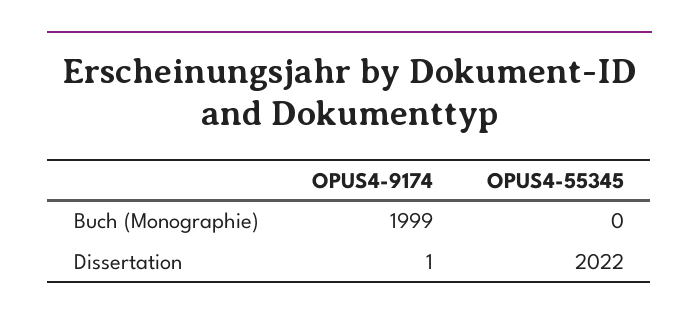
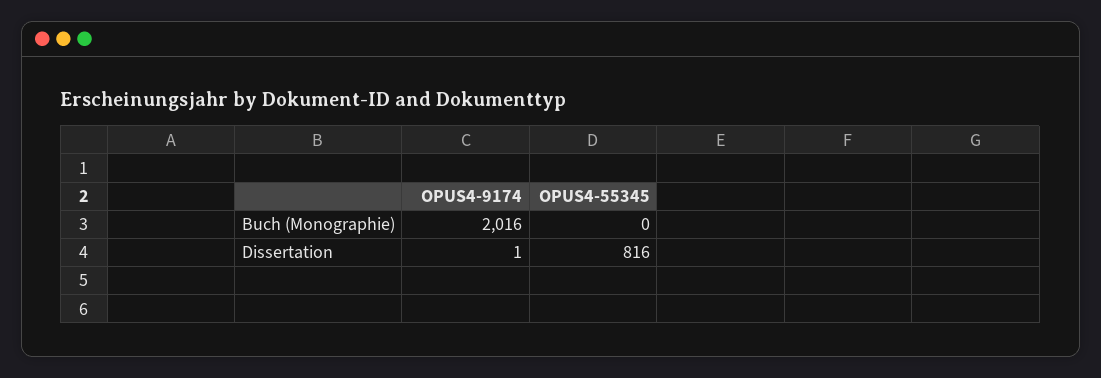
OPUS4-9174, Buch (Monographie): 1999 -> 2016
OPUS4-55345, Dissertation: 2022 -> 816

